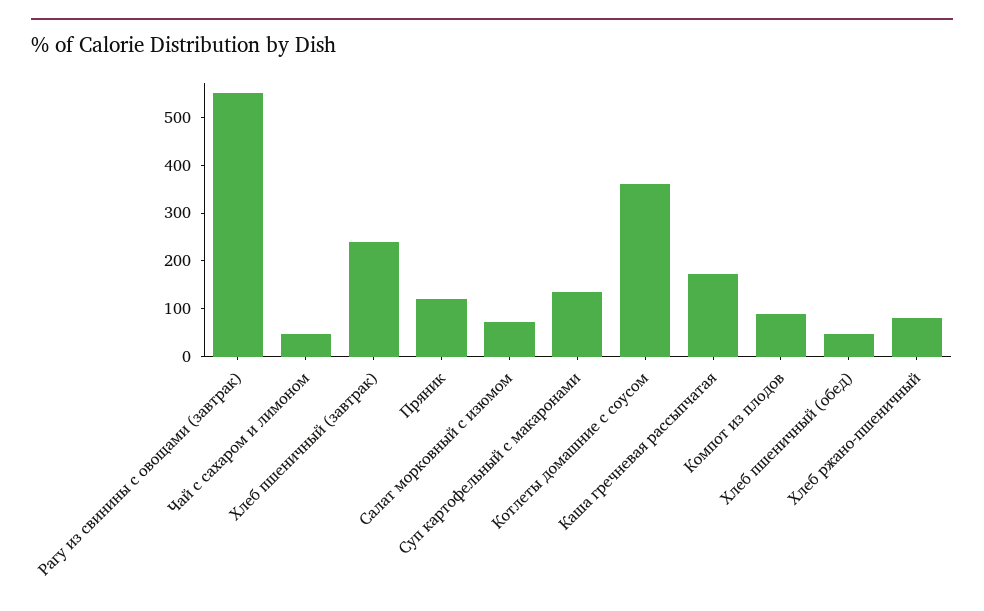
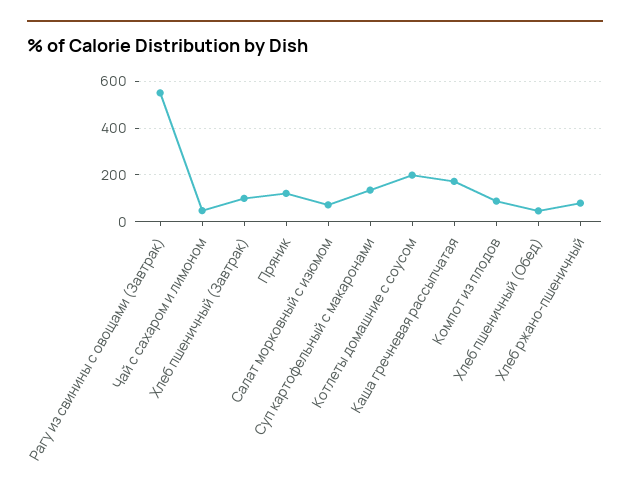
Хлеб пшеничный (завтрак): 240 -> 100
Котлеты домашние с соусом: 360 -> 200

